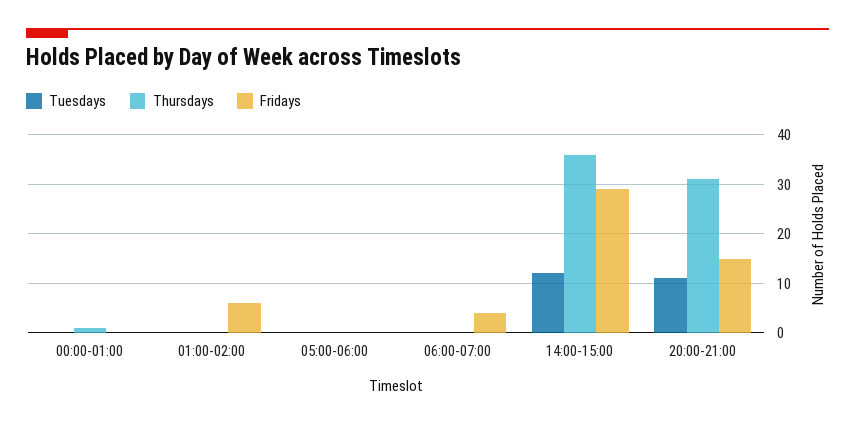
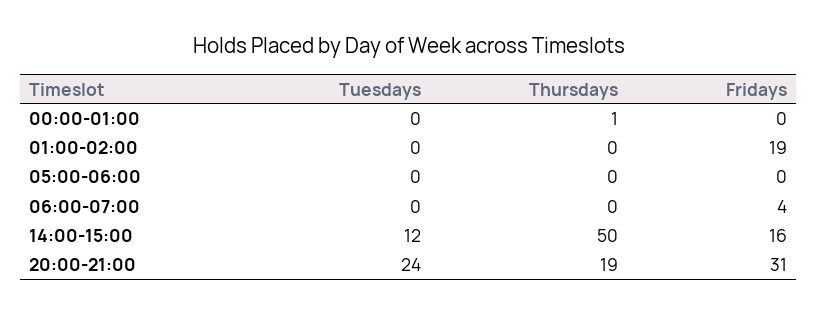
Fridays, 01:00-02:00: 5 -> 19
Thursdays, 14:00-15:00: 35 -> 50
Fridays, 14:00-15:00: 30 -> 16
Tuesdays, 20:00-21:00: 10 -> 24
Thursdays, 20:00-21:00: 30 -> 19
Fridays, 20:00-21:00: 15 -> 31

